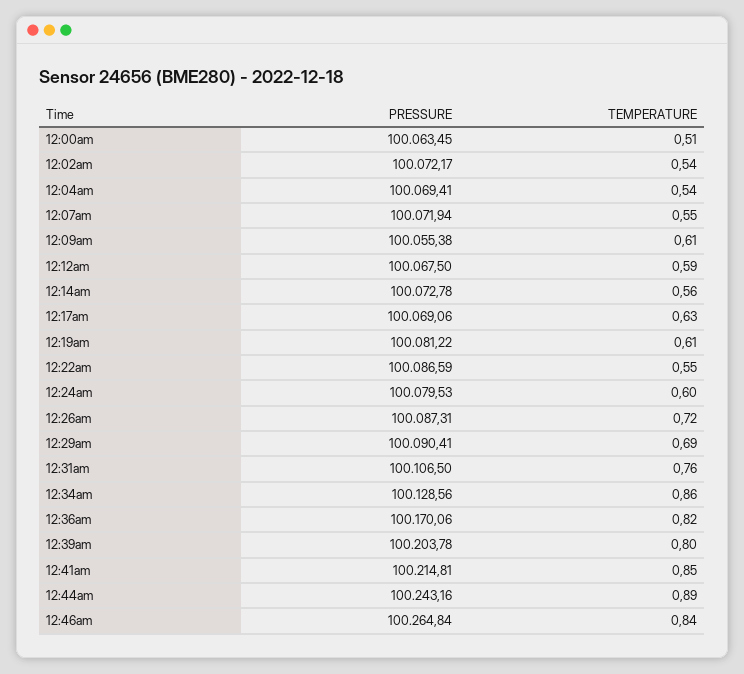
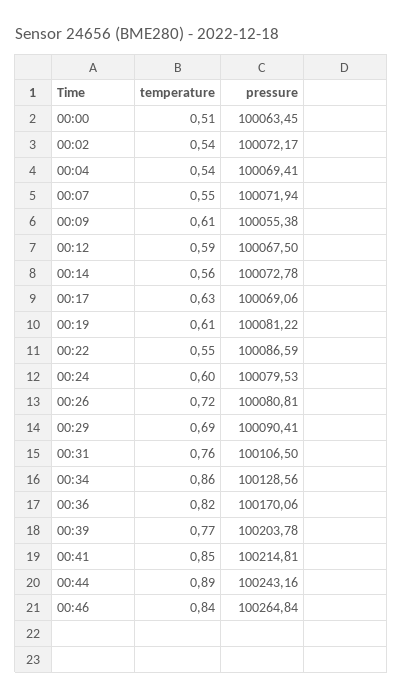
PRESSURE, 12:26am: 100087.31 -> 100080.81
TEMPERATURE, 12:39am: 0.8 -> 0.77

